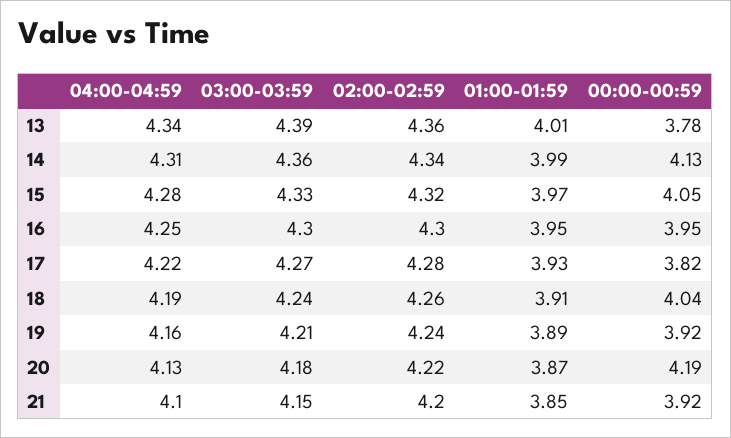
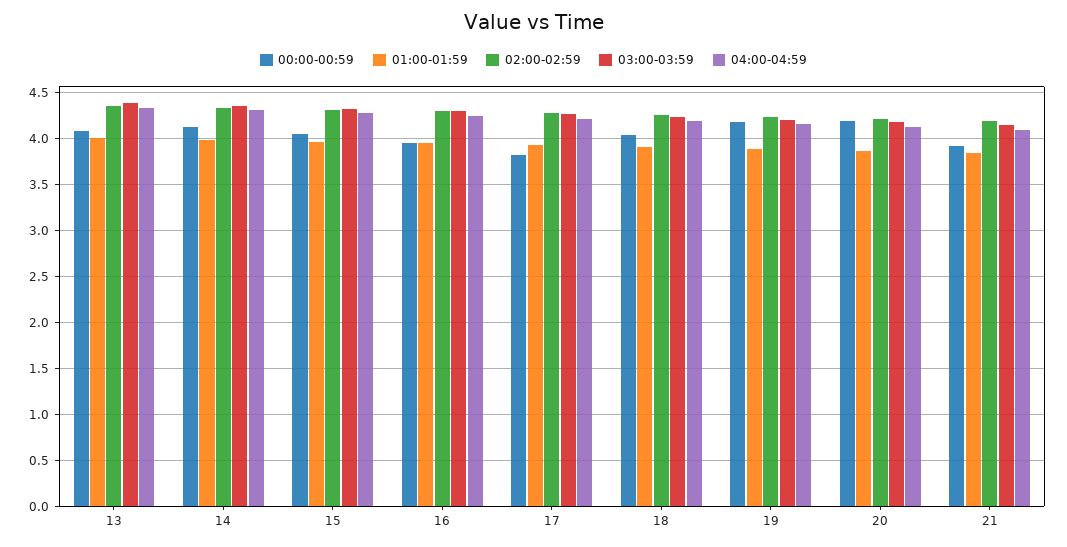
00:00-00:59, 13: 3.78 -> 4.1
00:00-00:59, 19: 3.92 -> 4.2

